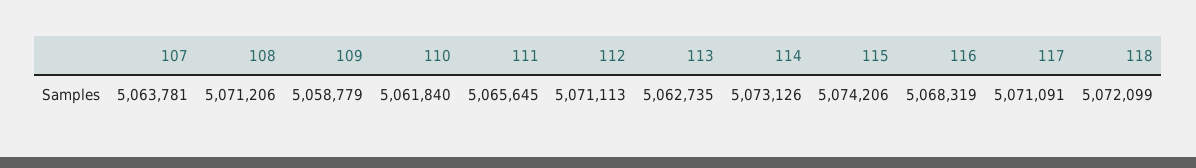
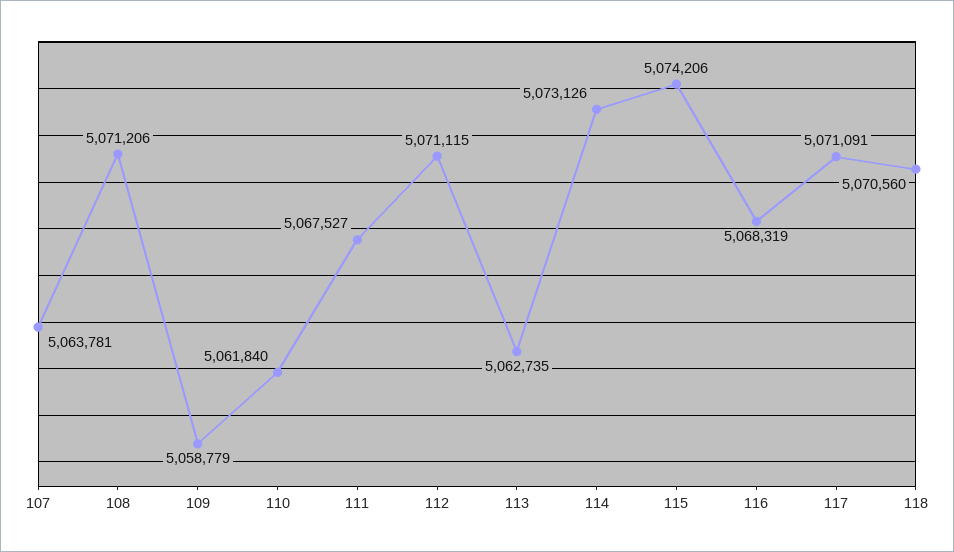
111: 5065645 -> 5067527
112: 5071113 -> 5071115
118: 5072099 -> 5070560

